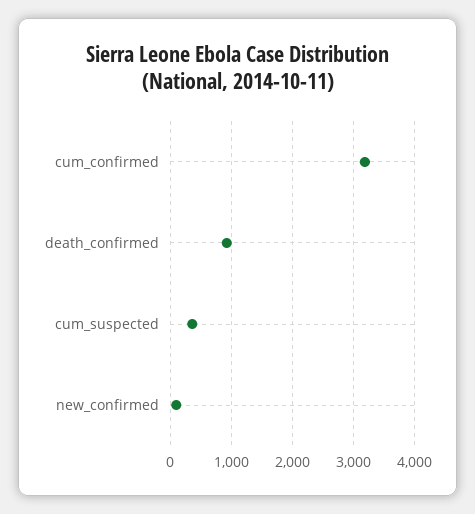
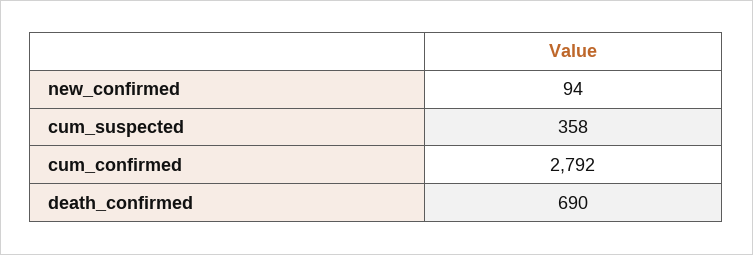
cum_confirmed: 3200 -> 2792
death_confirmed: 900 -> 690

